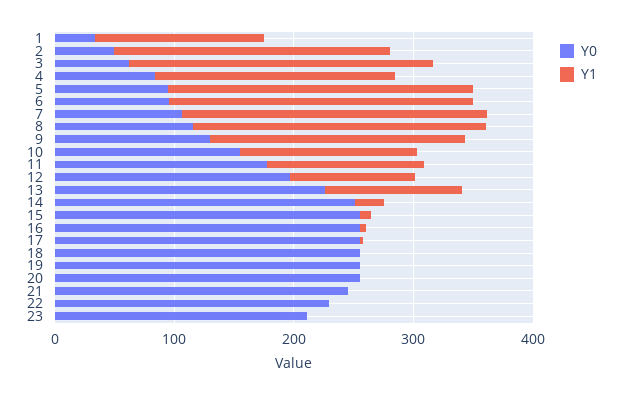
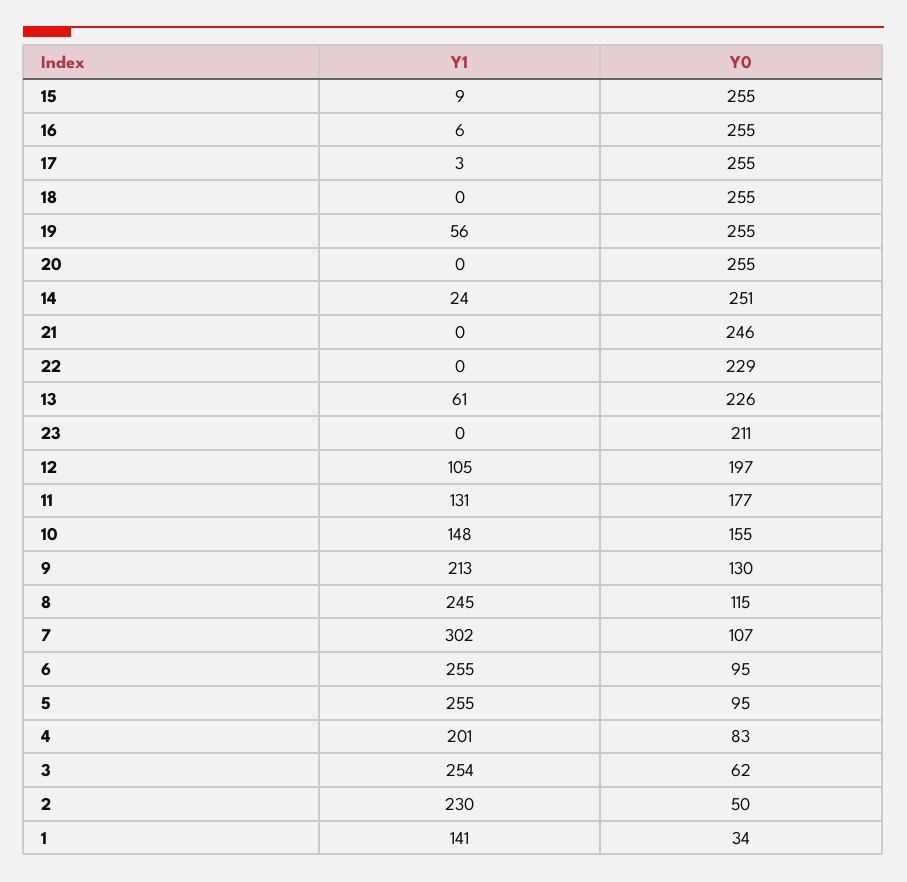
Y1, 7: 260 -> 302
Y1, 13: 120 -> 61
Y1, 19: 0 -> 56

